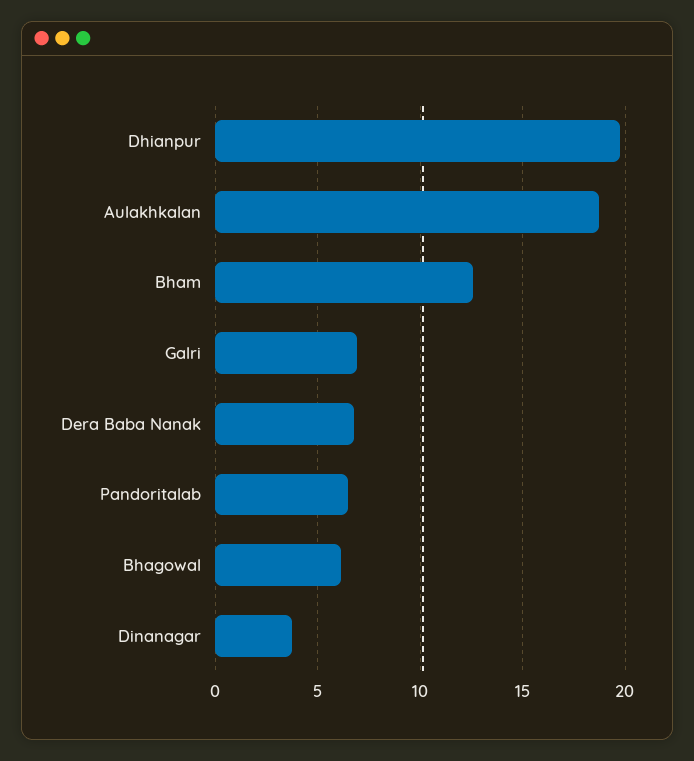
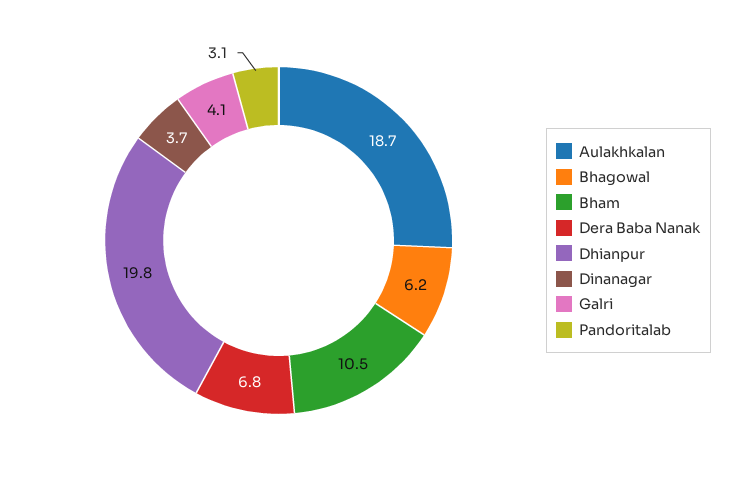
Bham: 12.5 -> 10.5
Galri: 7 -> 4.1
Pandoritalab: 6.5 -> 3.1

